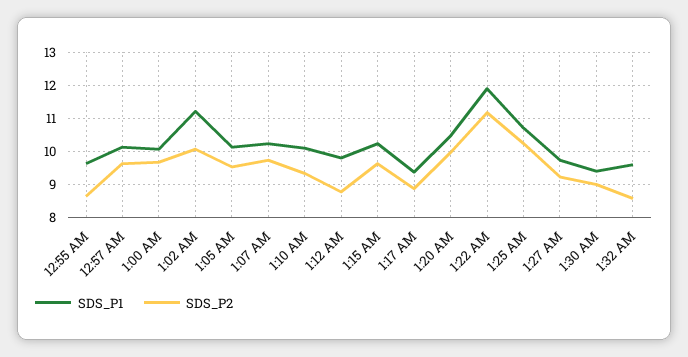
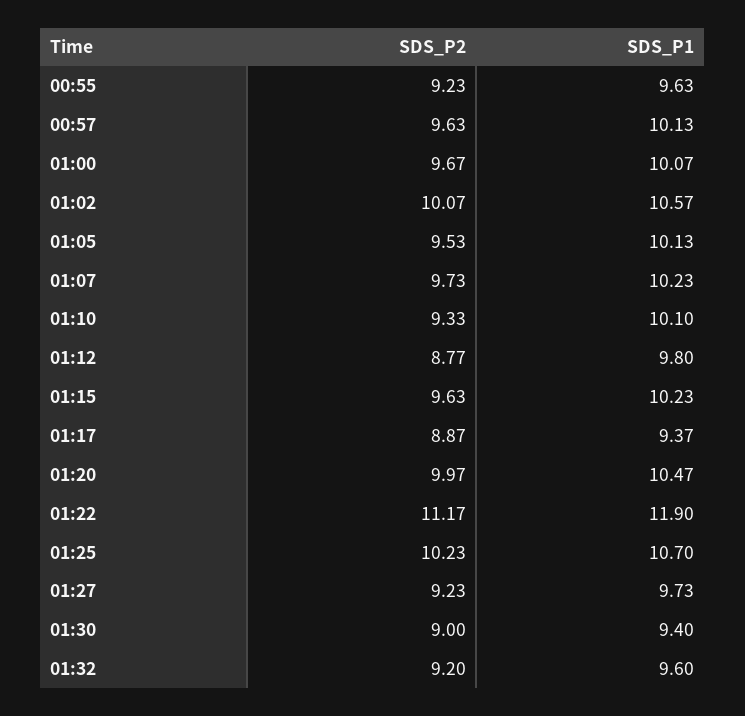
SDS_P2, 12:55 AM: 8.6 -> 9.23
SDS_P1, 1:02 AM: 11.2 -> 10.57
SDS_P2, 1:32 AM: 8.6 -> 9.2

